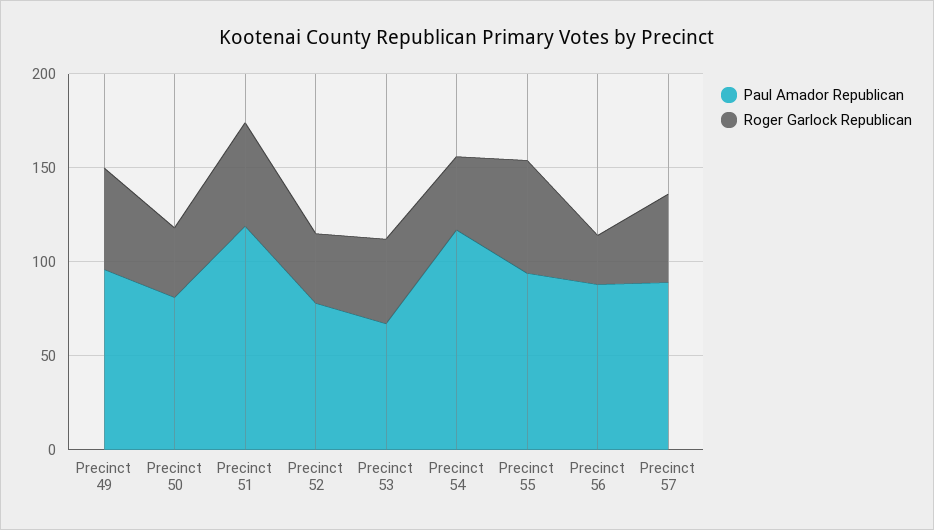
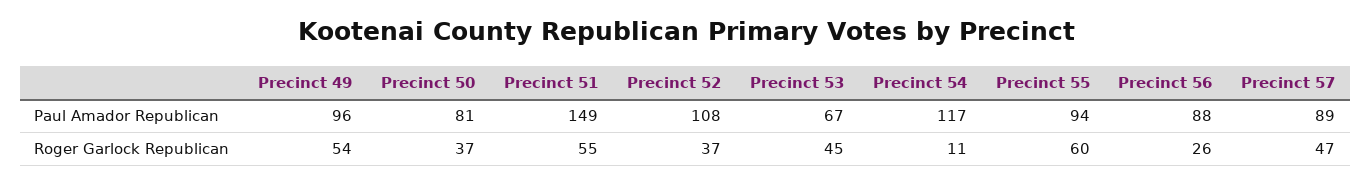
Paul Amador Republican, Precinct 51: 120 -> 149
Paul Amador Republican, Precinct 52: 80 -> 108
Roger Garlock Republican, Precinct 54: 40 -> 11

